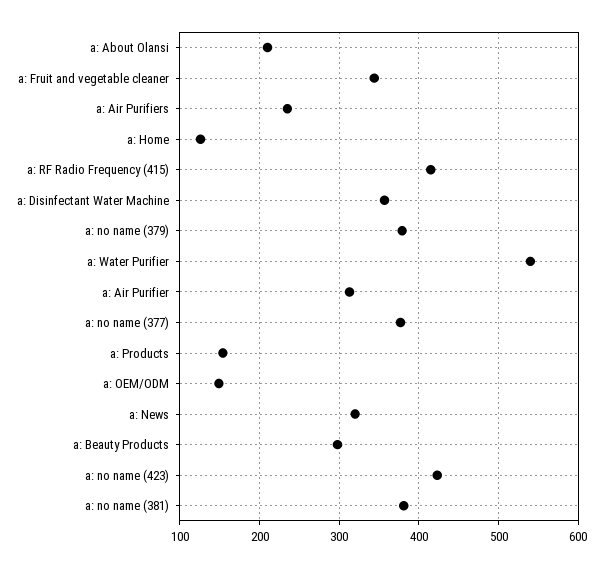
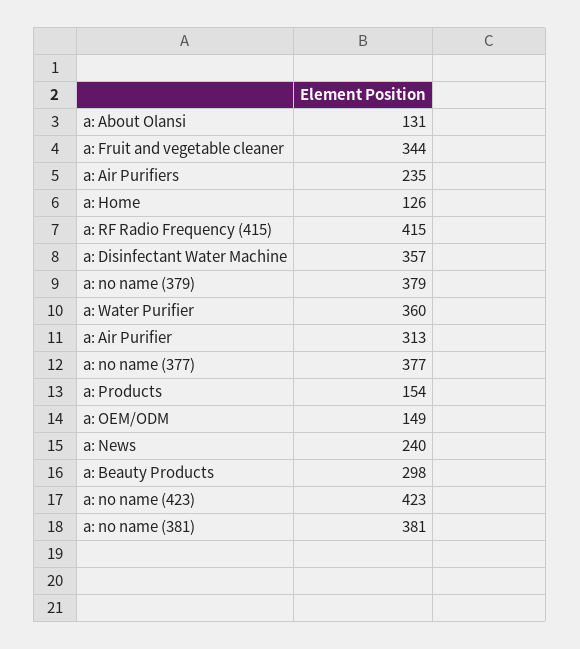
a: About Olansi: 210 -> 131
a: Water Purifier: 540 -> 360
a: News: 320 -> 240

